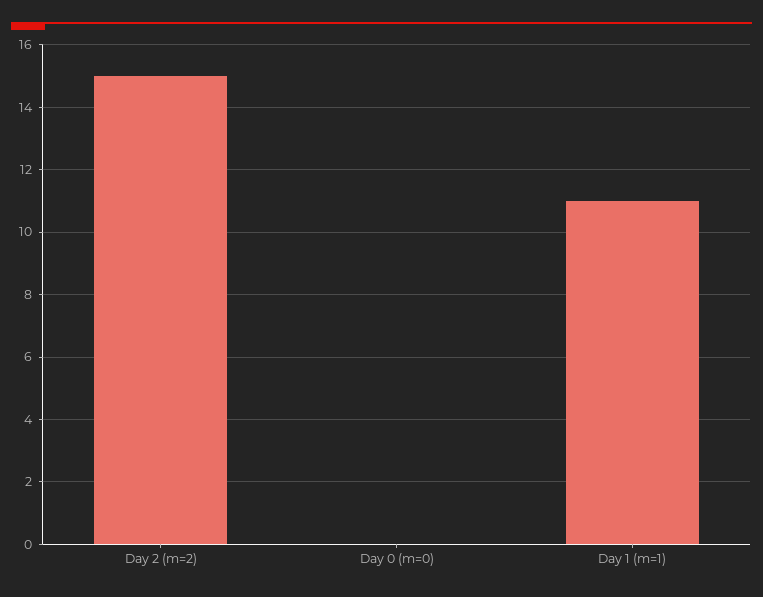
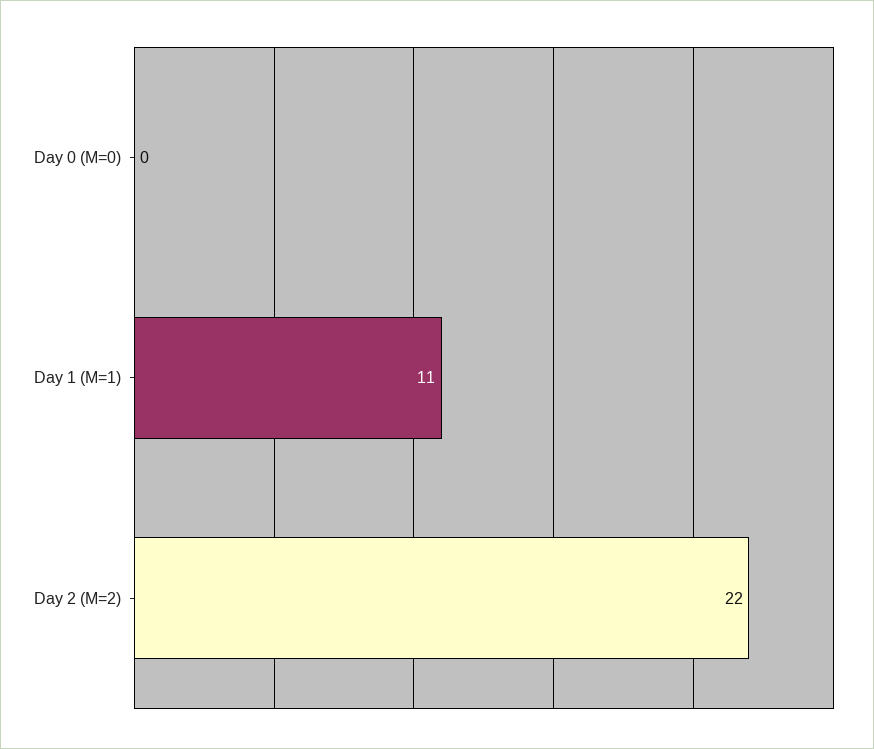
Day 2 (m=2): 15 -> 22

